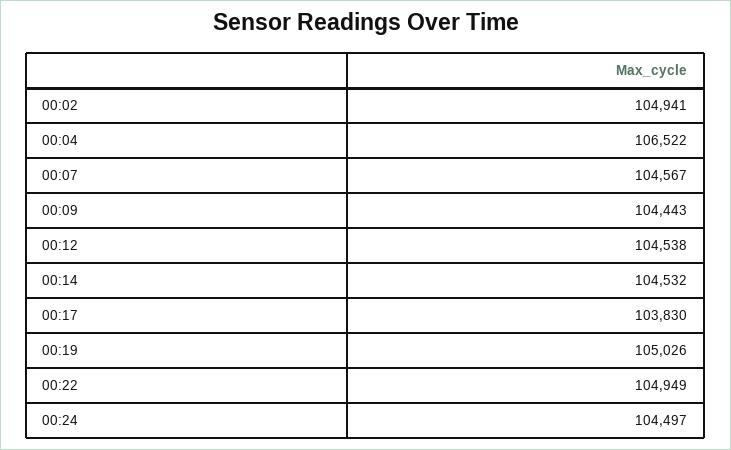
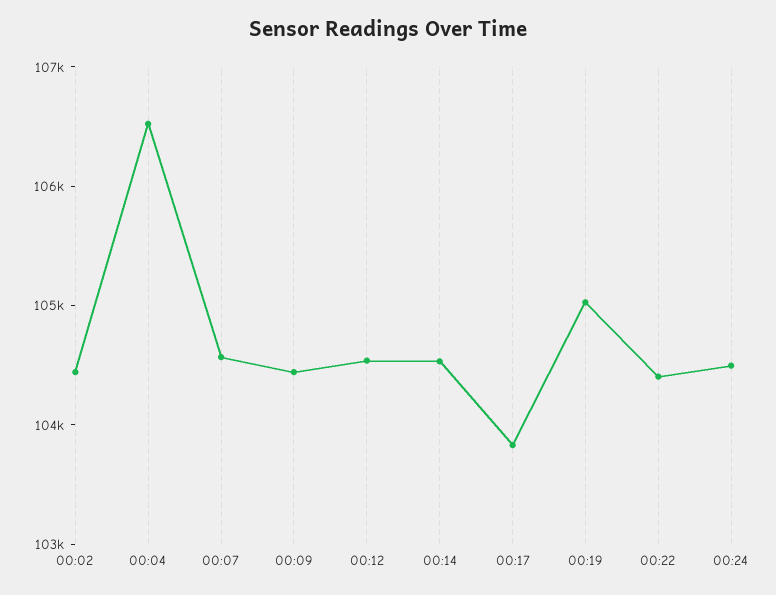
00:02: 104941 -> 104400
00:22: 104949 -> 104400

